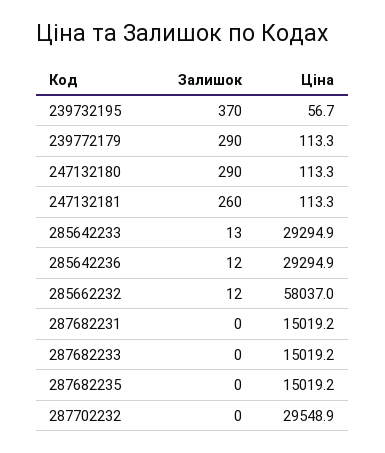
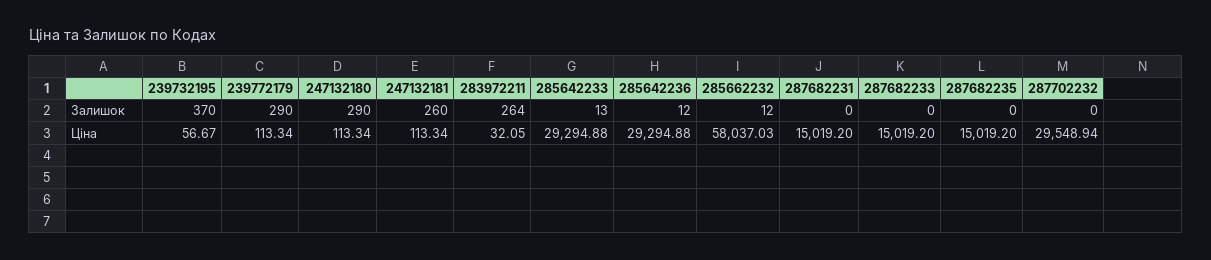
Залишок, 283972211: none -> 264
Ціна, 283972211: none -> 32.05

